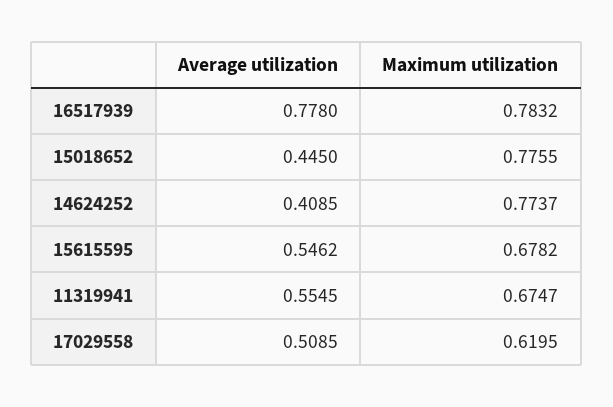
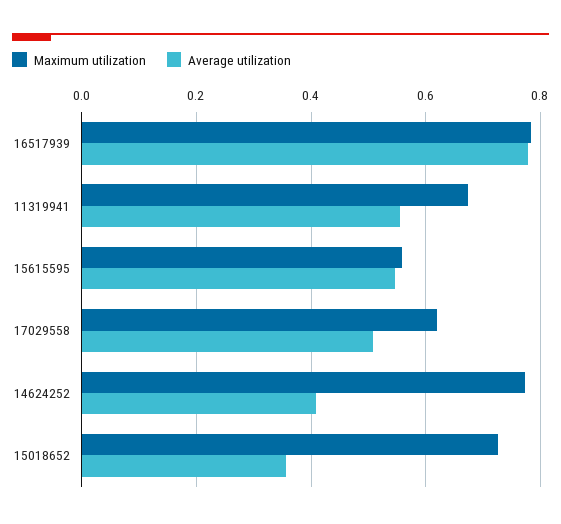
Average utilization, 15018652: 0.445 -> 0.36
Maximum utilization, 15018652: 0.7755 -> 0.72
Maximum utilization, 15615595: 0.6782 -> 0.56

